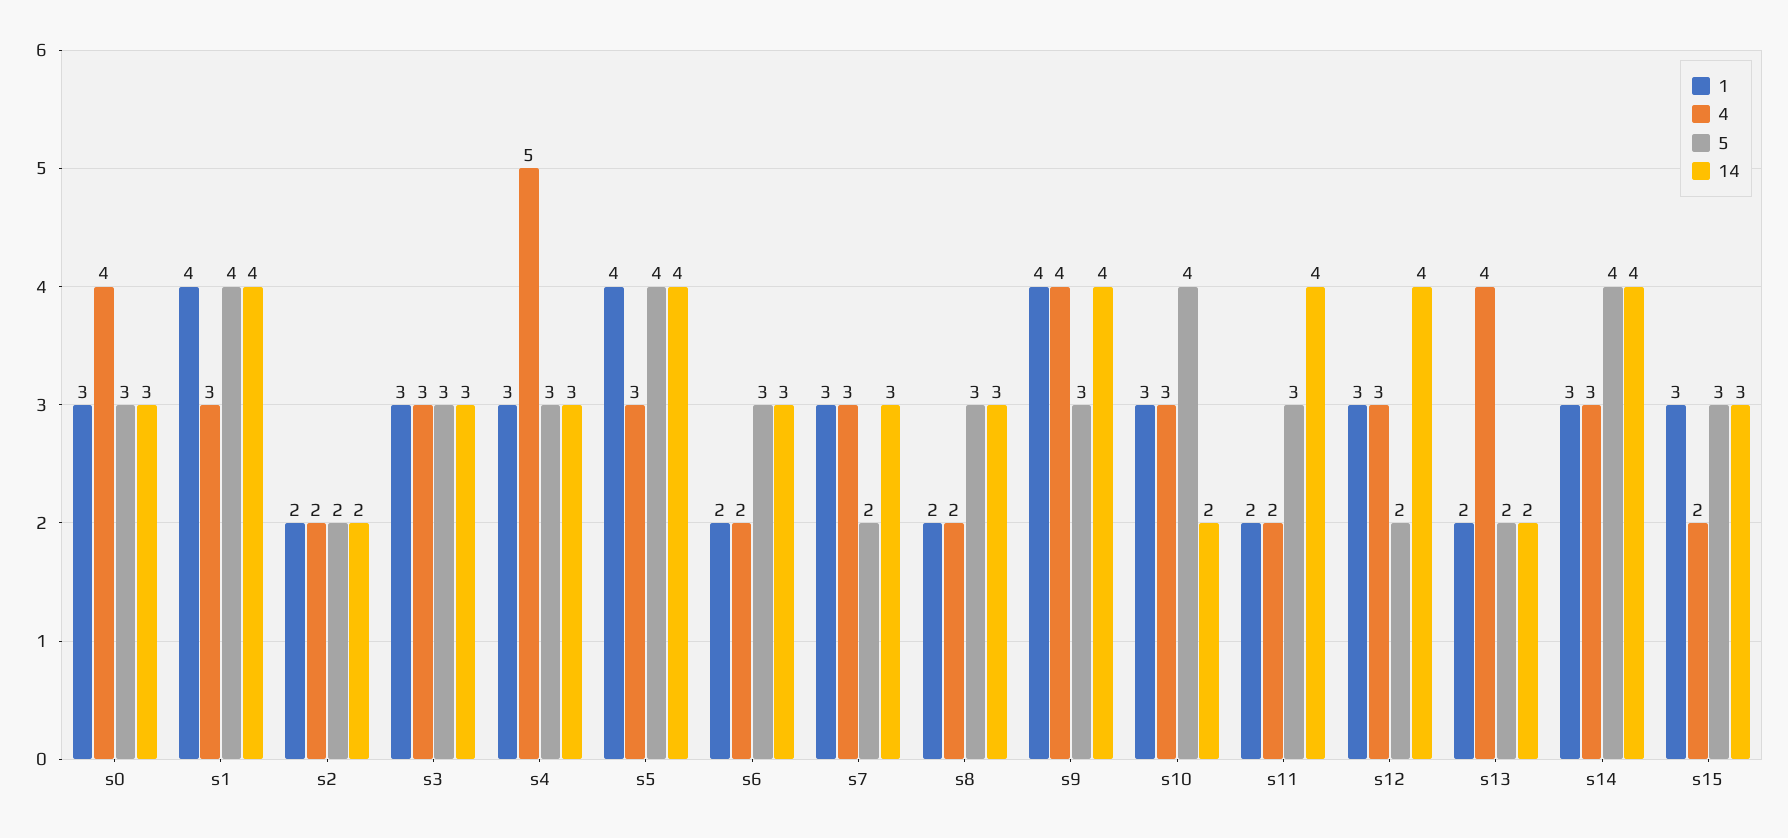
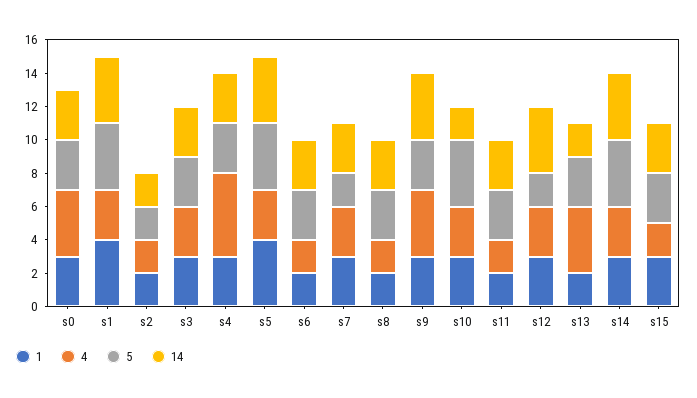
1, s9: 4 -> 3
14, s11: 4 -> 3
5, s13: 2 -> 3

